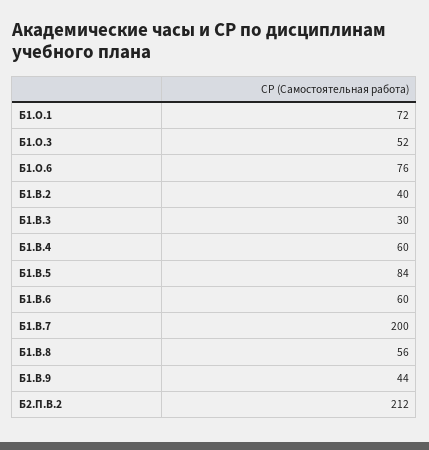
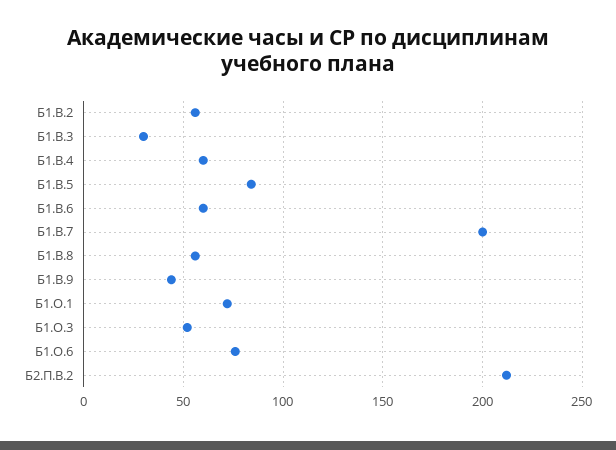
Б1.В.2: 40 -> 55

